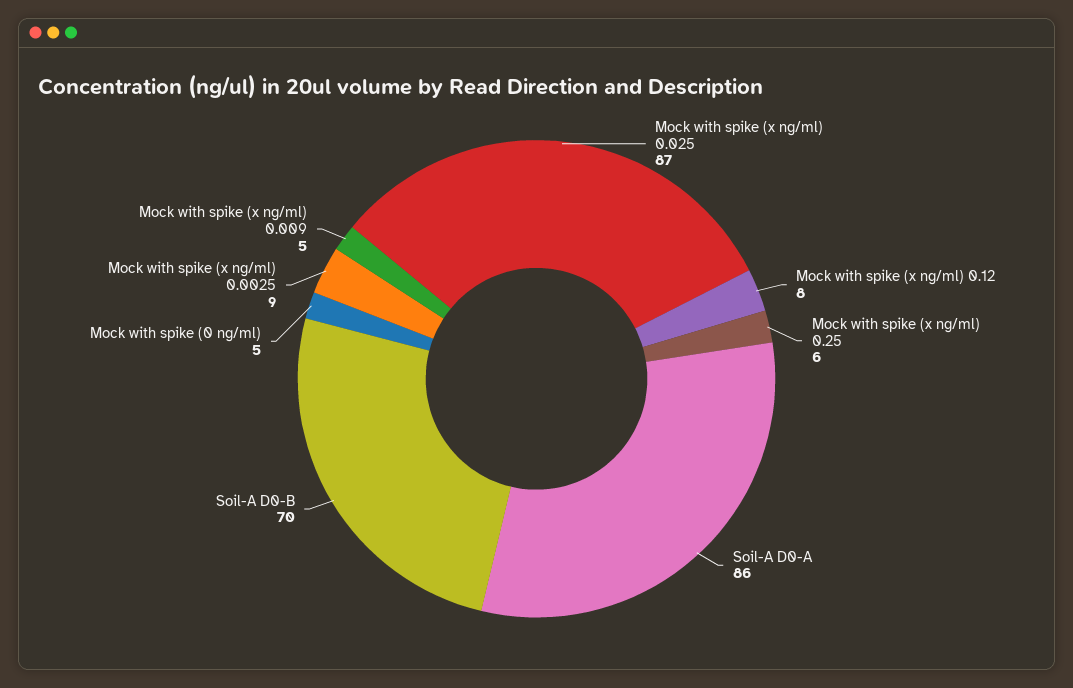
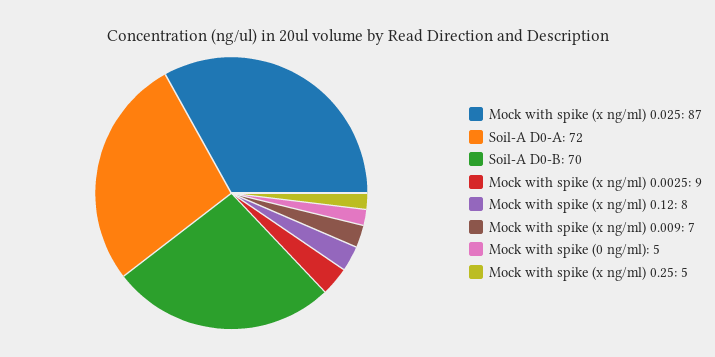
Mock with spike (x ng/ml) 0.25: 6 -> 5
Soil-A D0-A: 86 -> 72
Mock with spike (x ng/ml) 0.009: 5 -> 7

